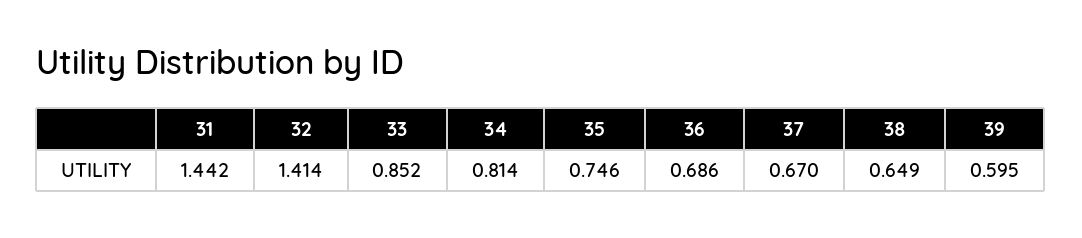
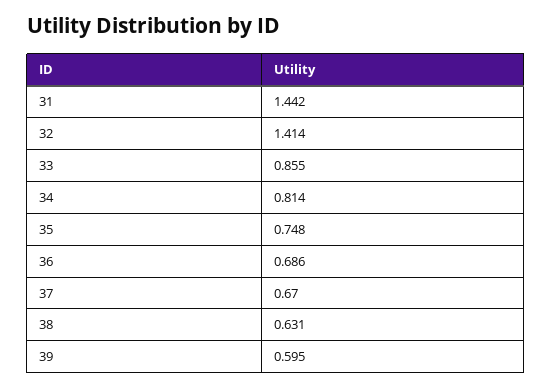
33: 0.852 -> 0.855
35: 0.746 -> 0.748
38: 0.649 -> 0.631

